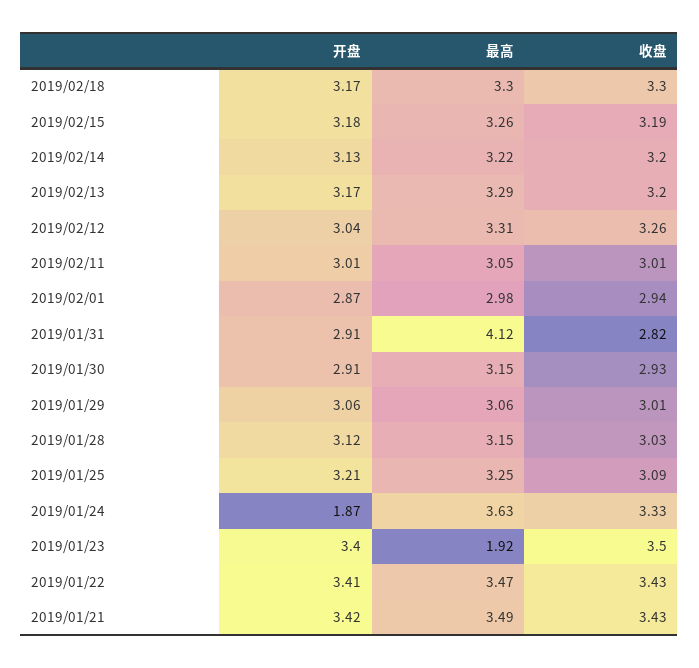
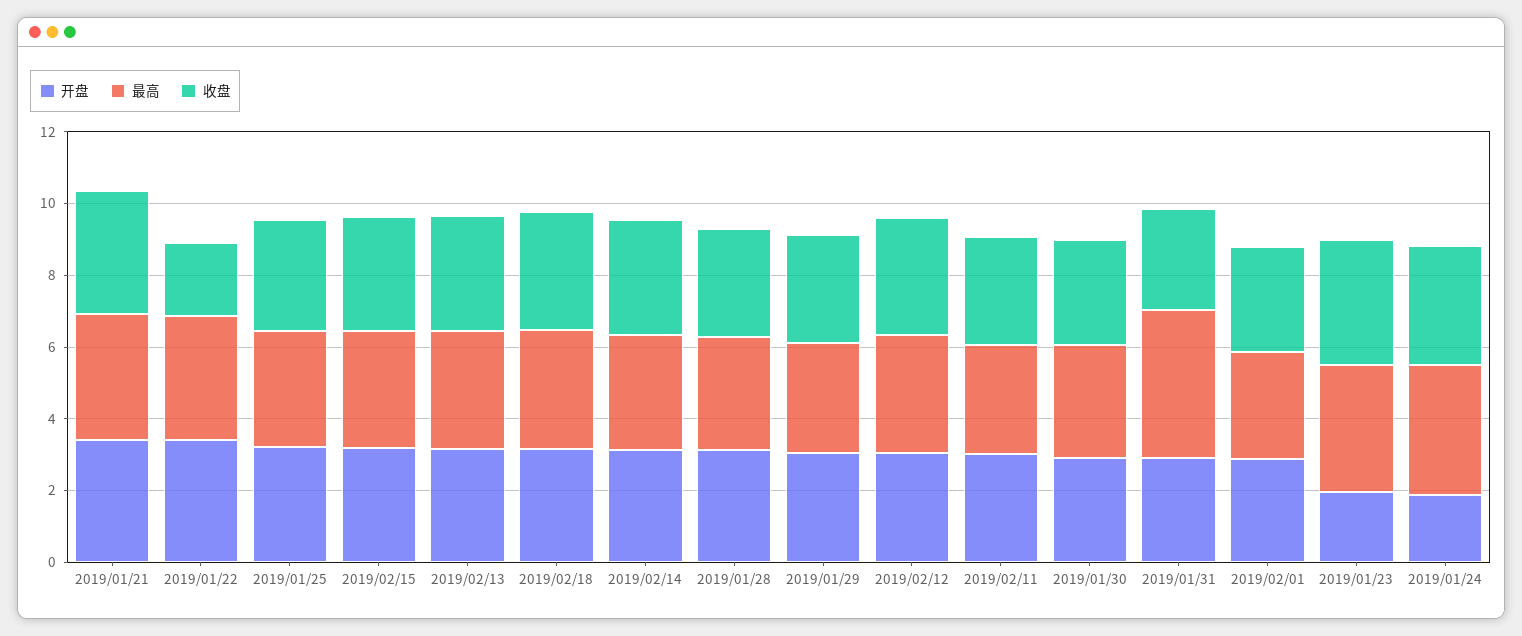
开盘, 2019/01/23: 3.4 -> 2
最高, 2019/01/23: 1.92 -> 3.5
收盘, 2019/01/22: 3.43 -> 2

